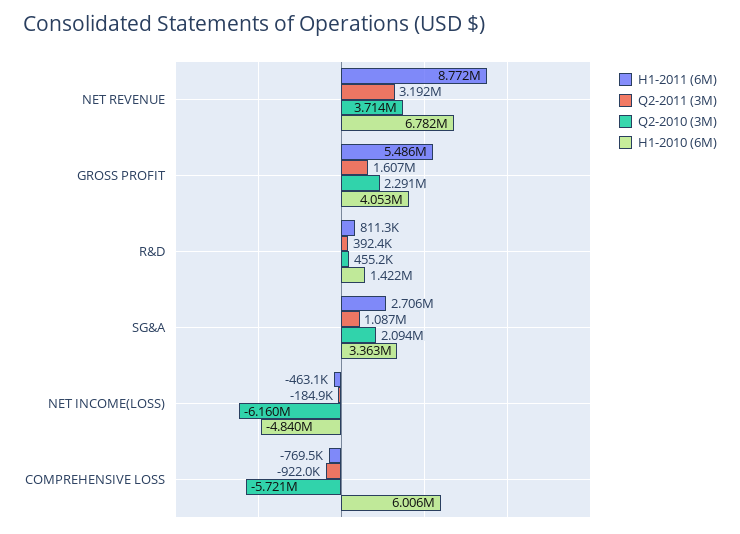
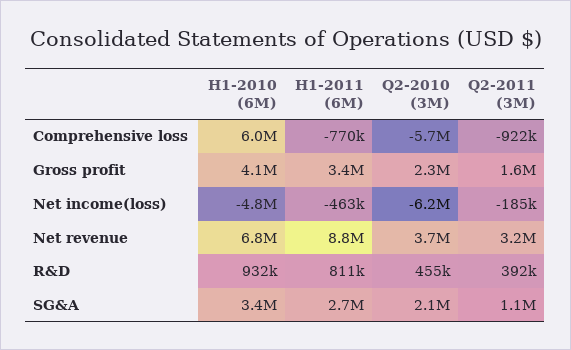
H1-2011 (6M), GROSS PROFIT: 5486000 -> 3400000
H1-2010 (6M), R&D: 1422000 -> 932000

